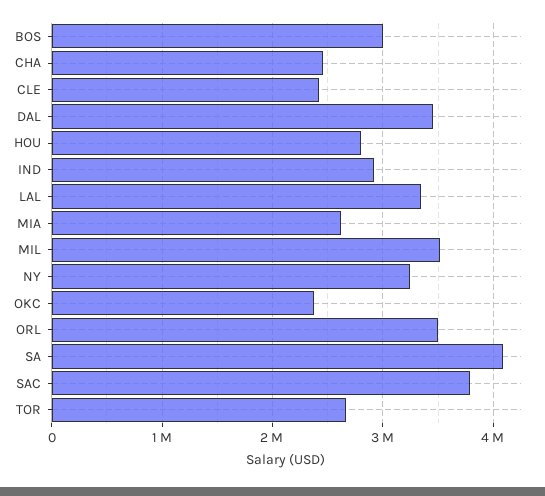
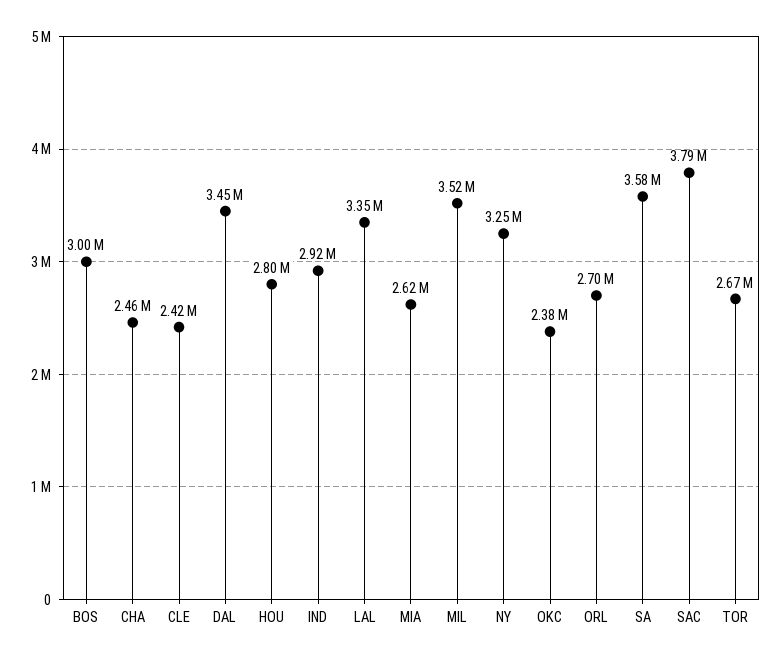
ORL: 3500000 -> 2700000
SA: 4100000 -> 3580000

